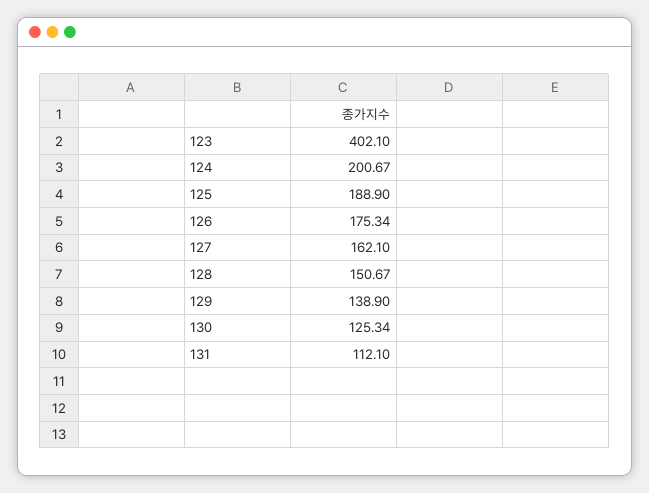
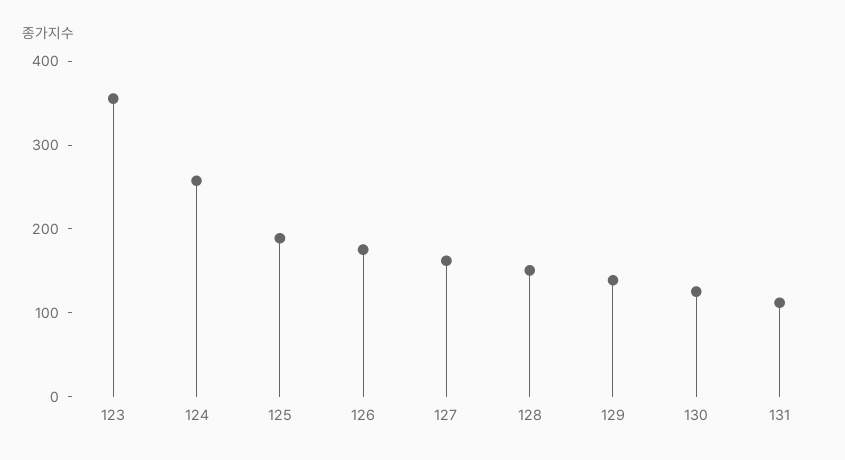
123: 402.1 -> 360
124: 200.67 -> 260

